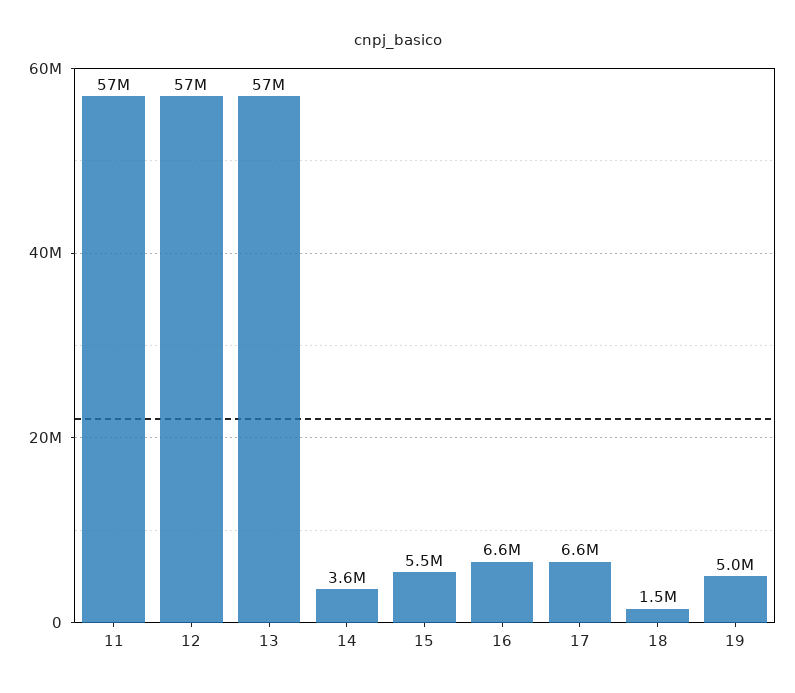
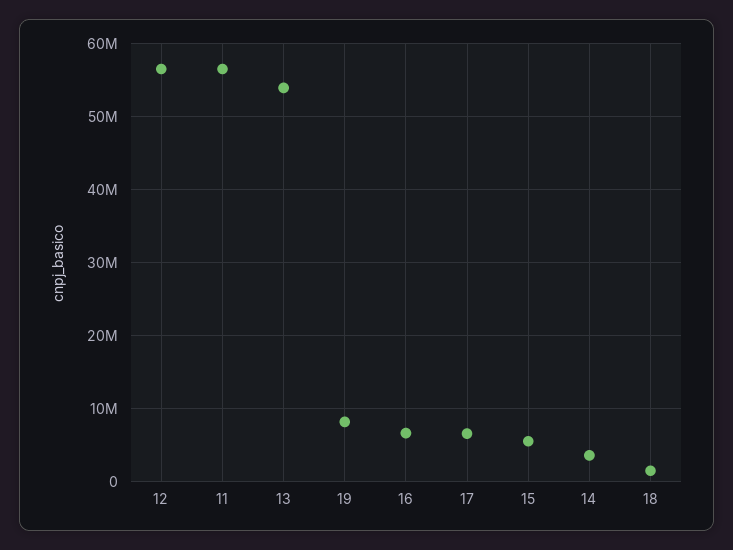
13: 57000000 -> 54000000
19: 5000000 -> 8000000

